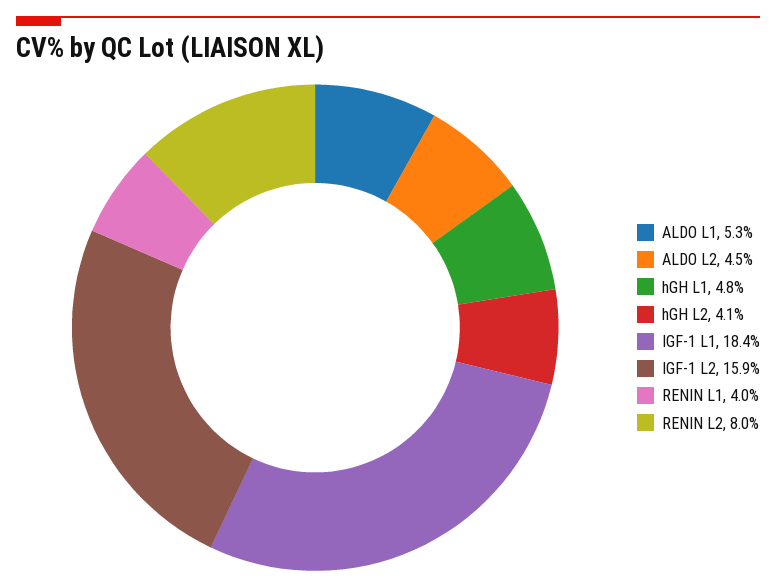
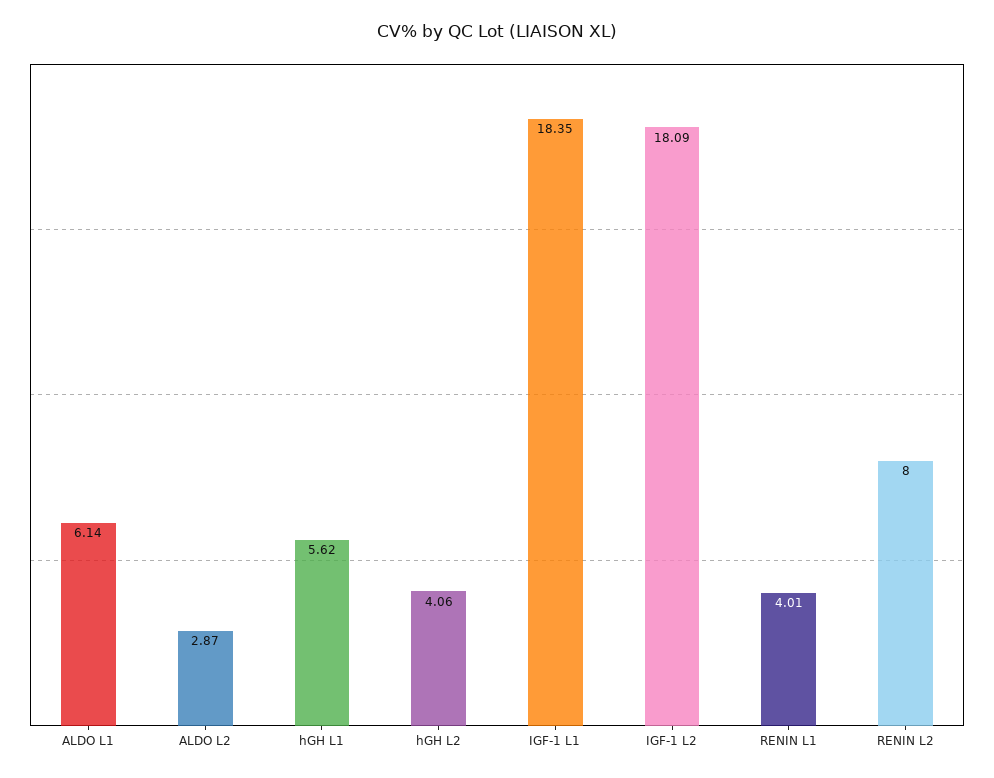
ALDO L1: 5.3 -> 6.14
ALDO L2: 4.5 -> 2.87
hGH L1: 4.8 -> 5.62
IGF-1 L2: 15.9 -> 18.09

